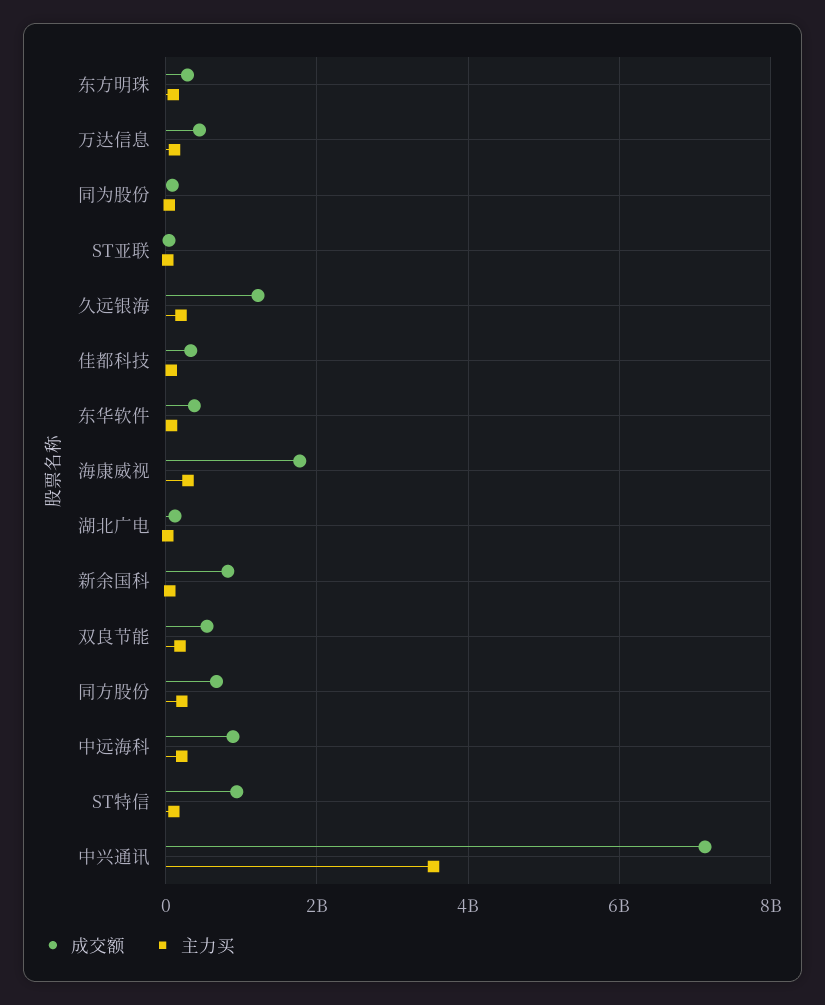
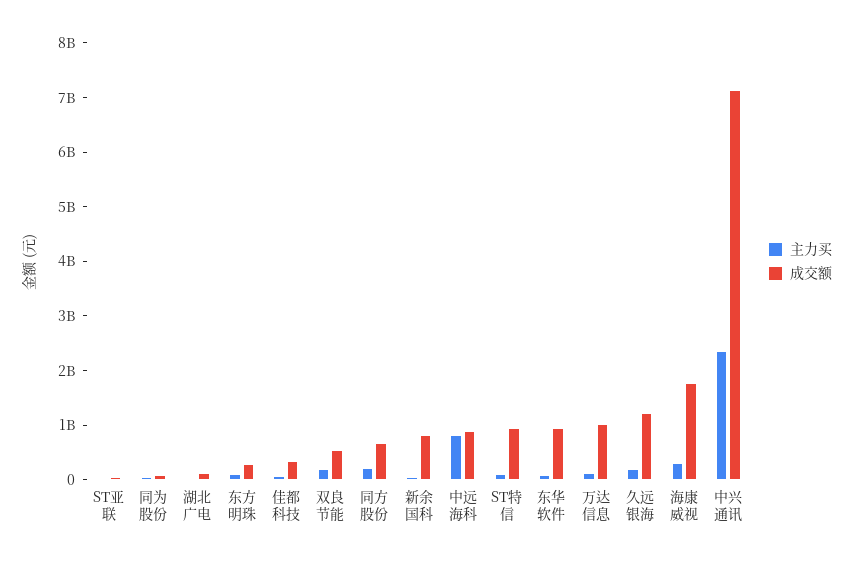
成交额, 万达信息: 400000000 -> 1000000000
成交额, 东华软件: 400000000 -> 1000000000
主力买, 中远海科: 200000000 -> 800000000
主力买, 中兴通讯: 3600000000 -> 2400000000

